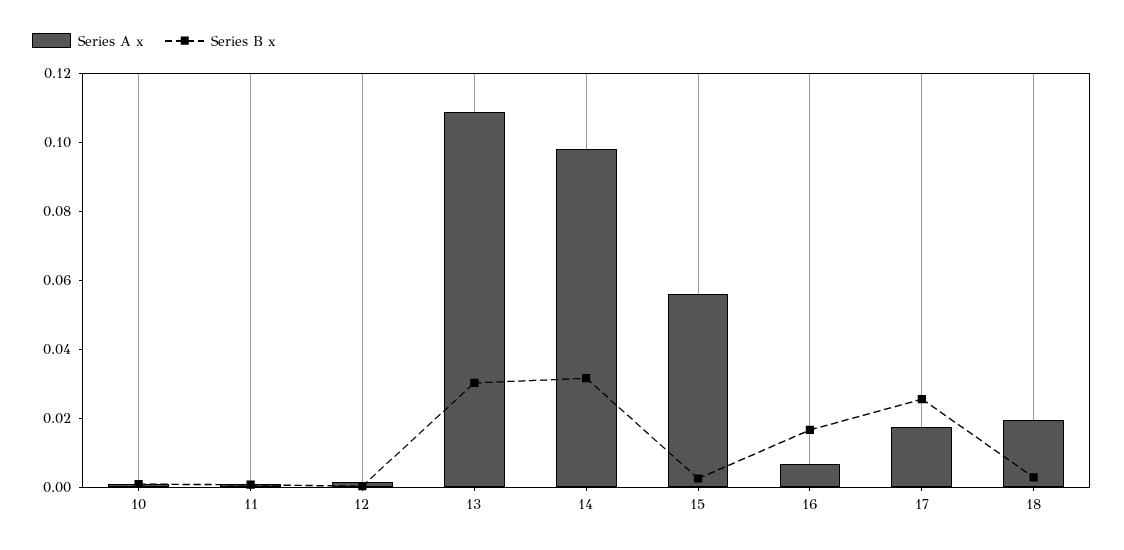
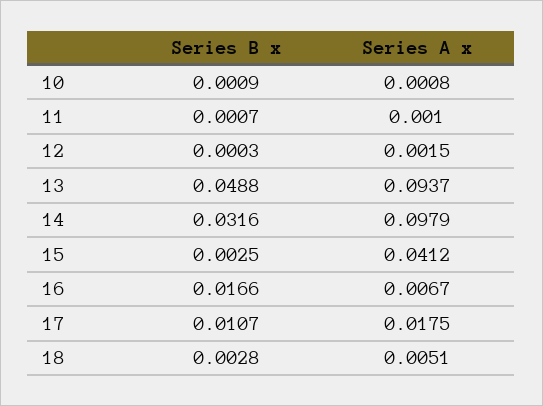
Series A x, 13: 0.11 -> 0.0937
Series B x, 13: 0.03 -> 0.0488
Series A x, 15: 0.055 -> 0.0412
Series B x, 17: 0.025 -> 0.0107
Series A x, 18: 0.02 -> 0.0051

